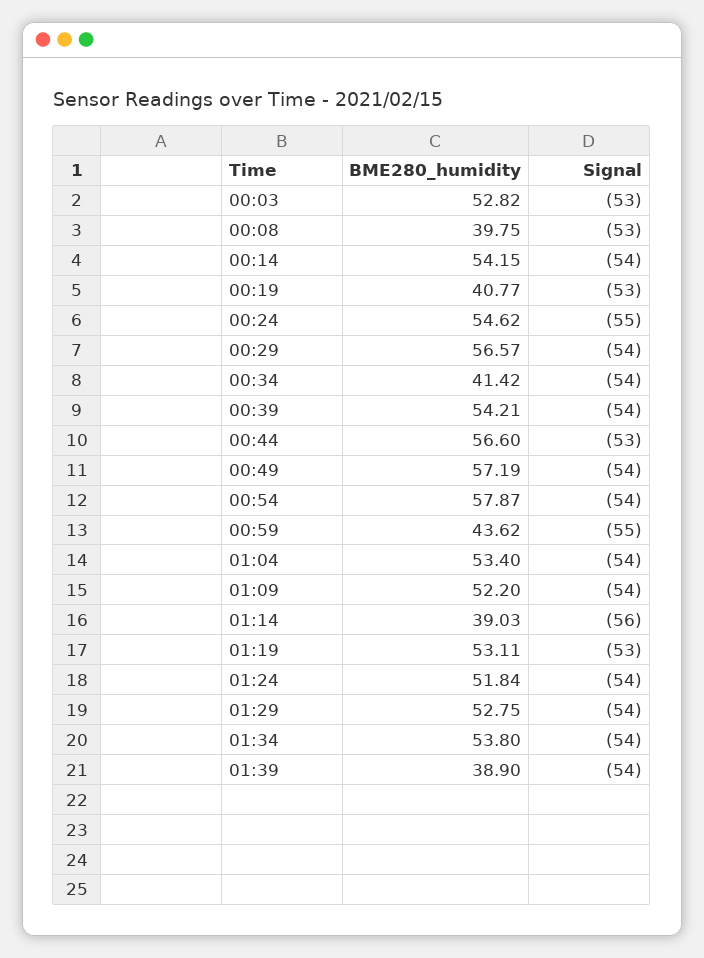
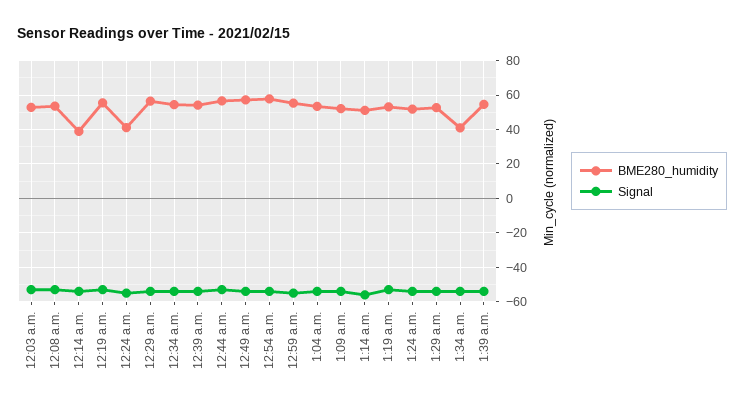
BME280_humidity, 00:08: 39.75 -> 55
BME280_humidity, 00:14: 54.15 -> 40
BME280_humidity, 00:19: 40.77 -> 55
BME280_humidity, 00:24: 54.62 -> 40
BME280_humidity, 00:34: 41.42 -> 55
BME280_humidity, 00:59: 43.62 -> 55
BME280_humidity, 01:14: 39.03 -> 50
BME280_humidity, 01:34: 53.8 -> 40
BME280_humidity, 01:39: 38.9 -> 55

